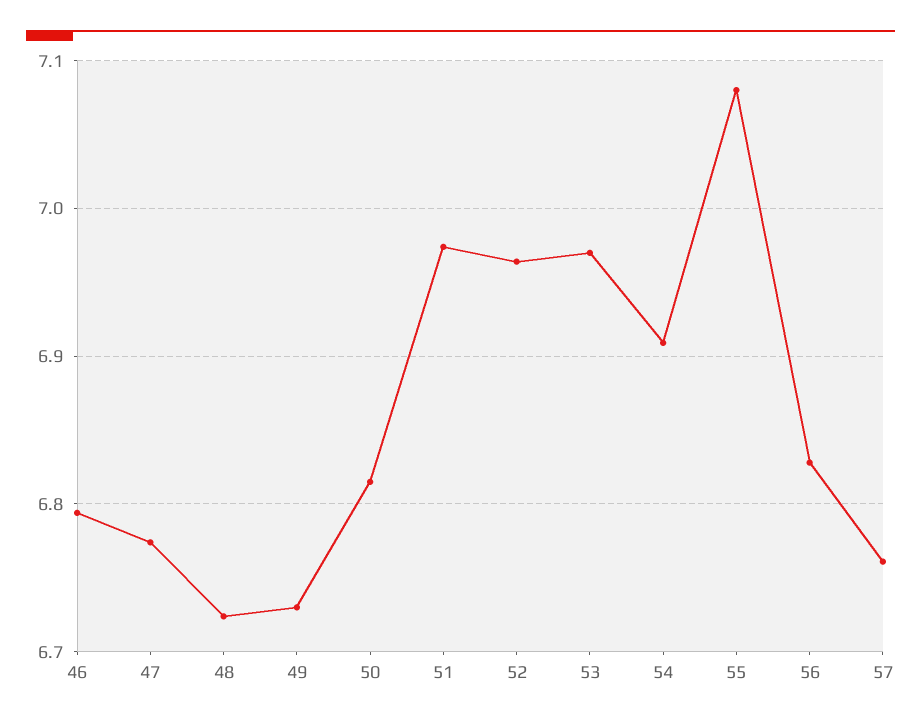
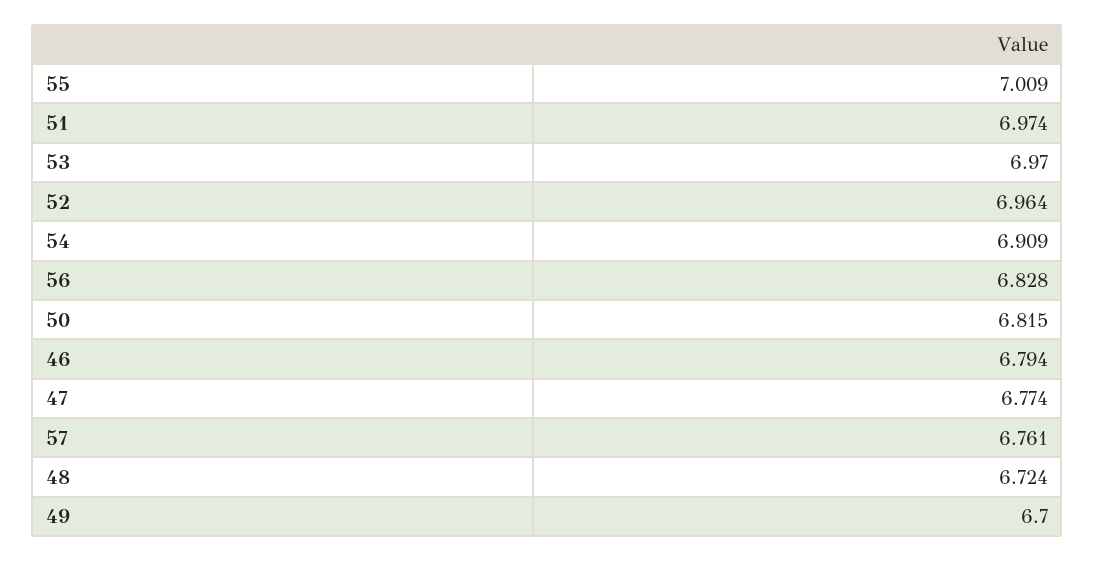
49: 6.73 -> 6.7
55: 7.08 -> 7.009

